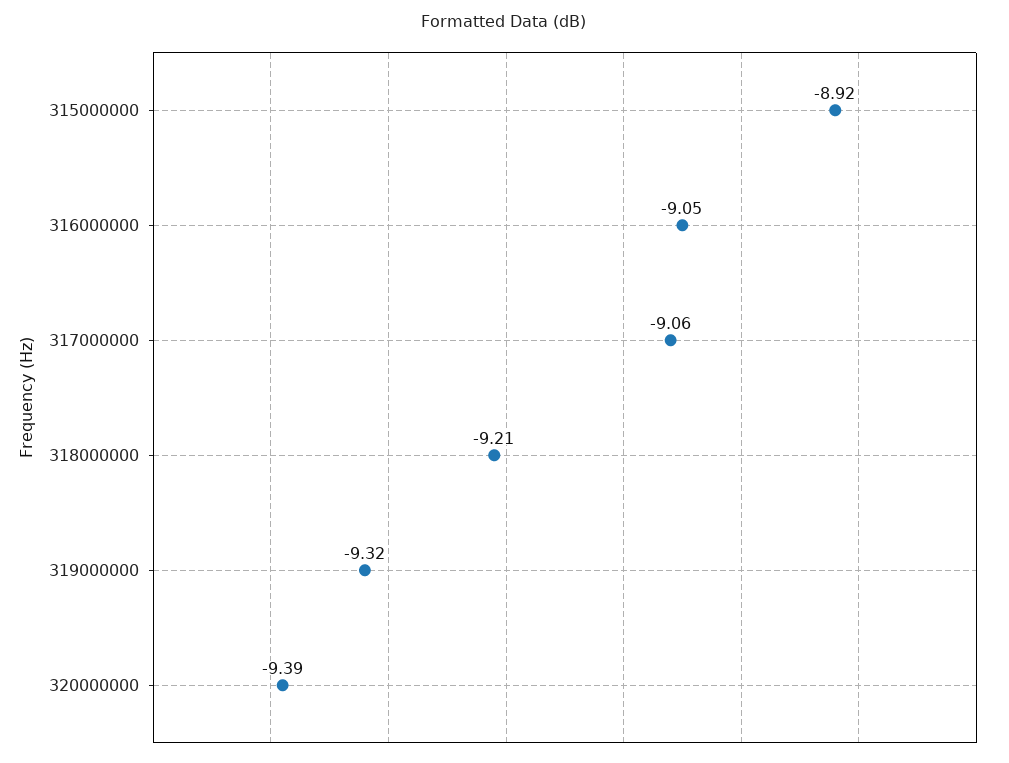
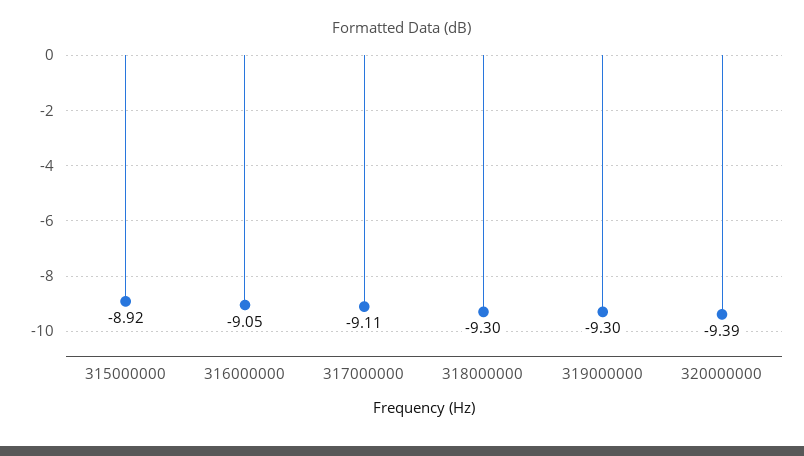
317000000: -9.06 -> -9.11
318000000: -9.21 -> -9.3
319000000: -9.32 -> -9.3

